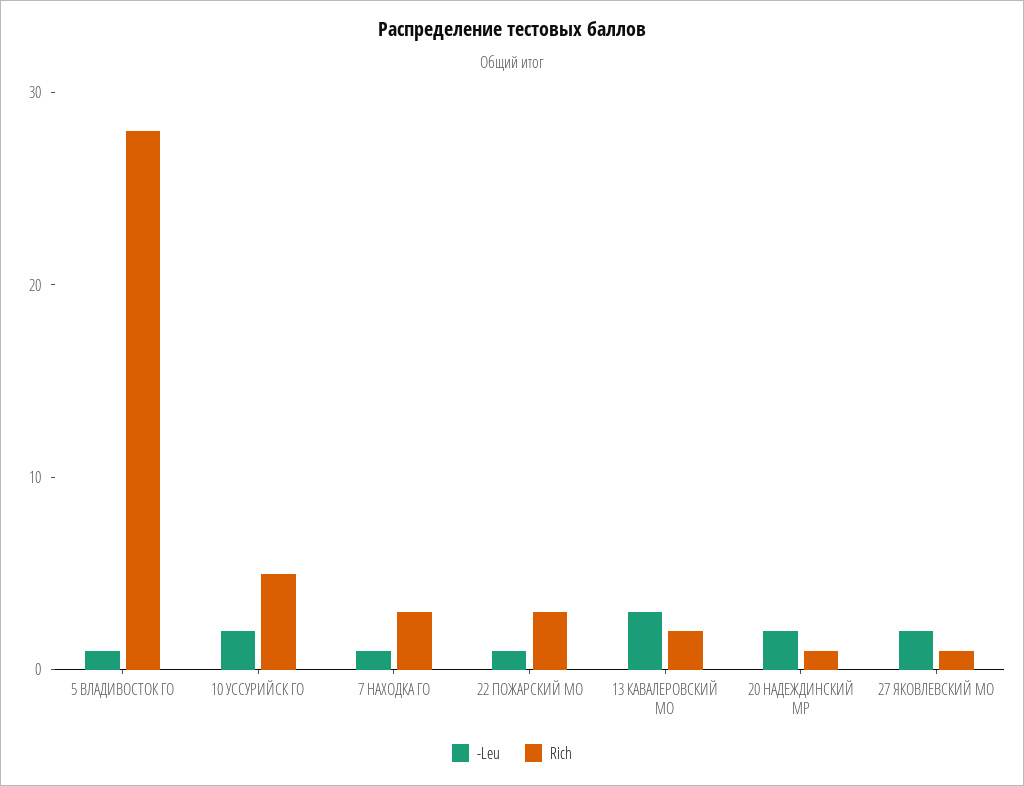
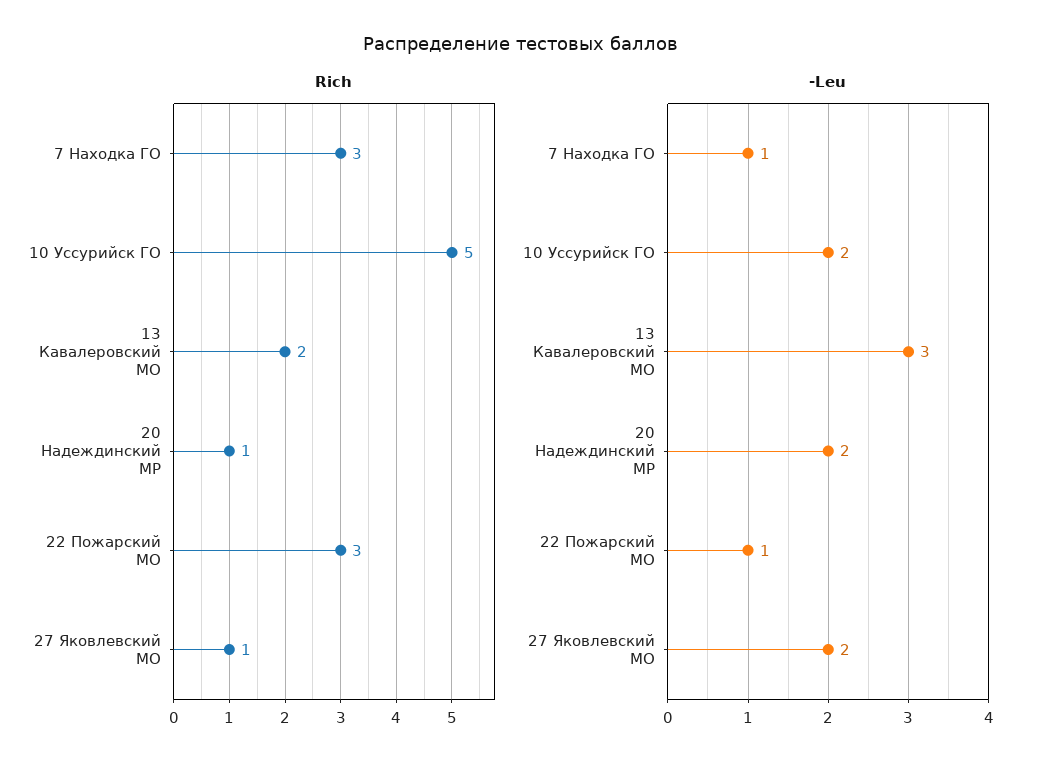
-Leu, 5 ВЛАДИВОСТОК ГО: 1 -> none
Rich, 5 ВЛАДИВОСТОК ГО: 28 -> none

